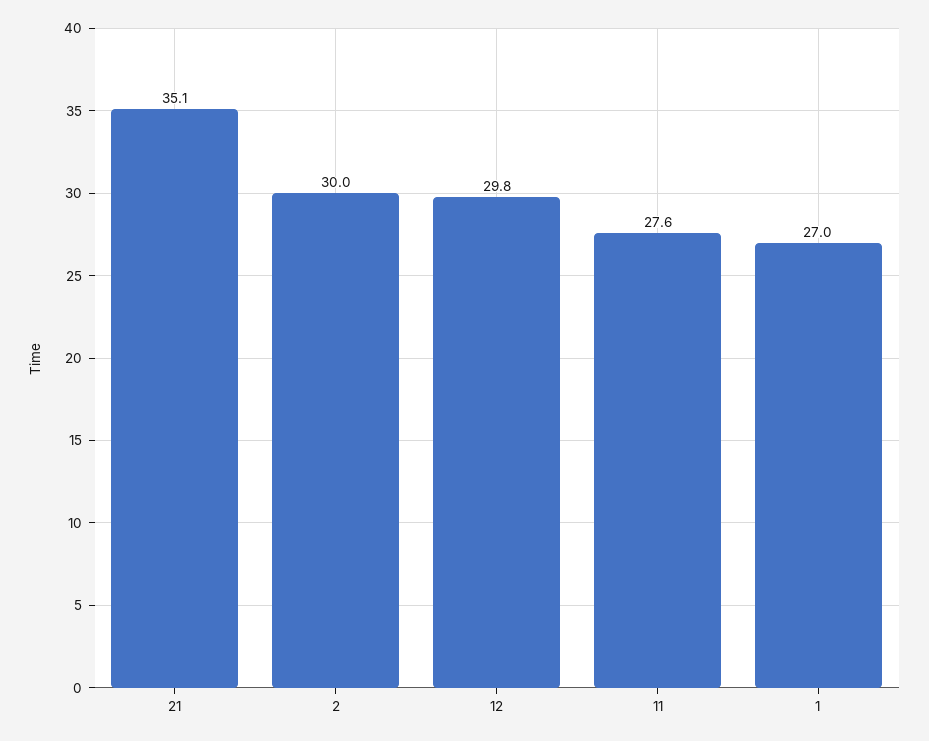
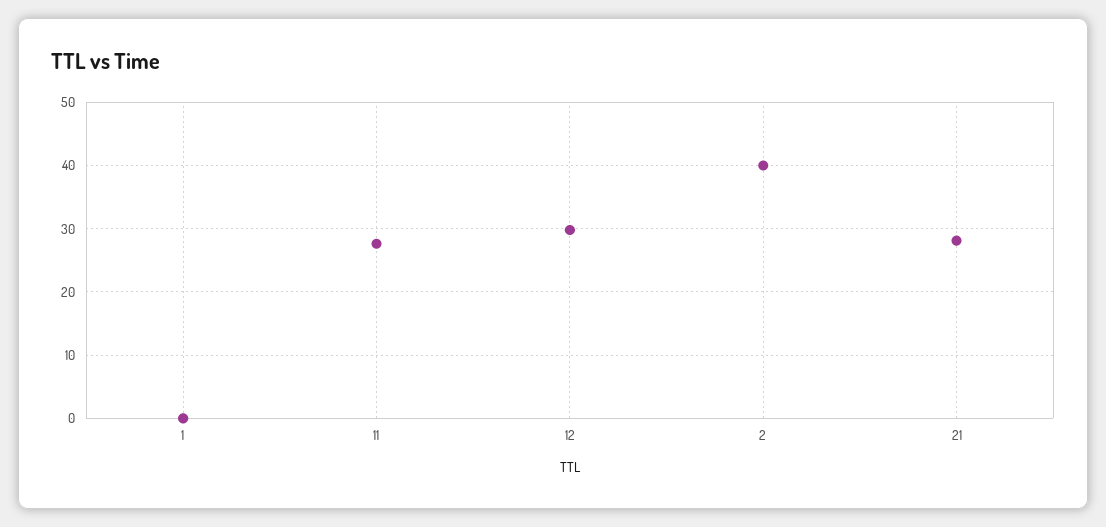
21: 35.1 -> 28
2: 30 -> 40
1: 27 -> 0

